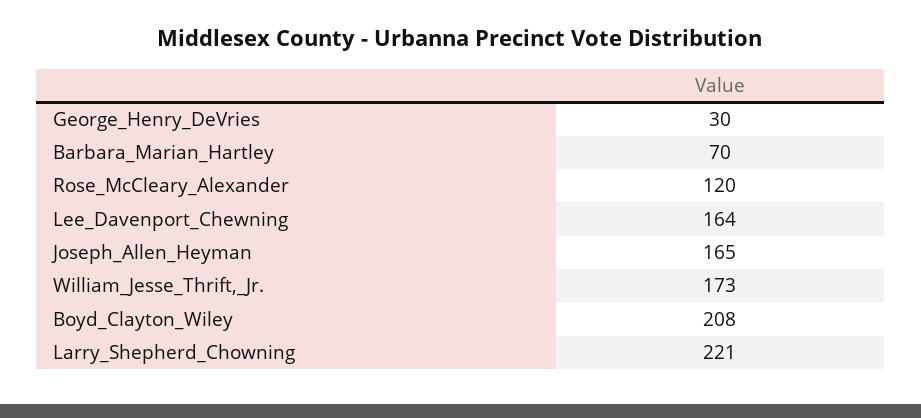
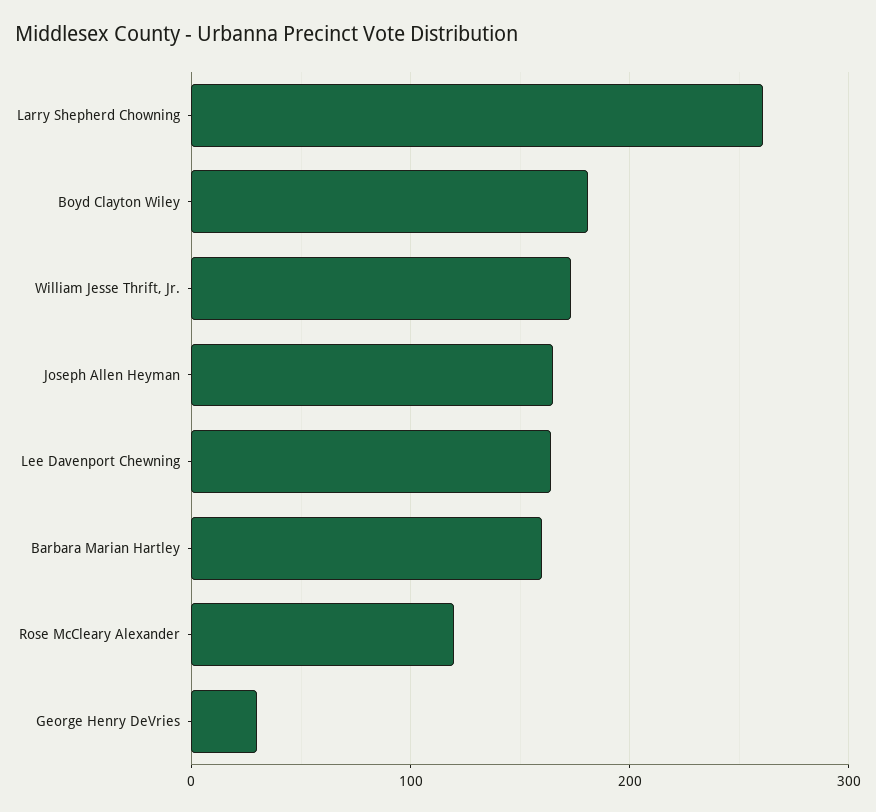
Barbara_Marian_Hartley: 70 -> 160
Boyd_Clayton_Wiley: 208 -> 180
Larry_Shepherd_Chowning: 221 -> 260

